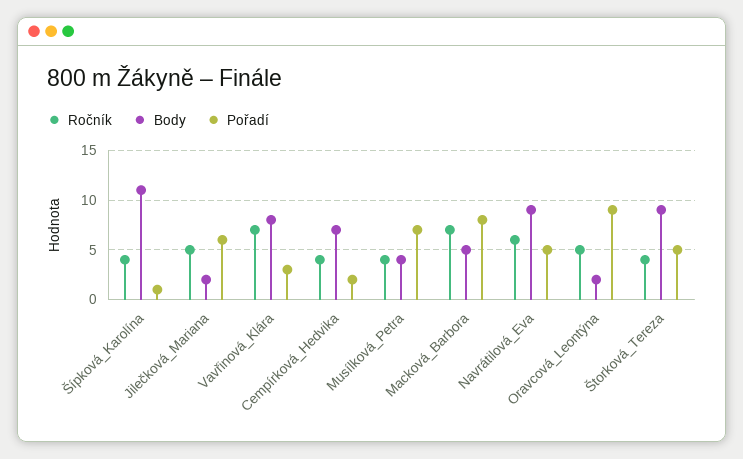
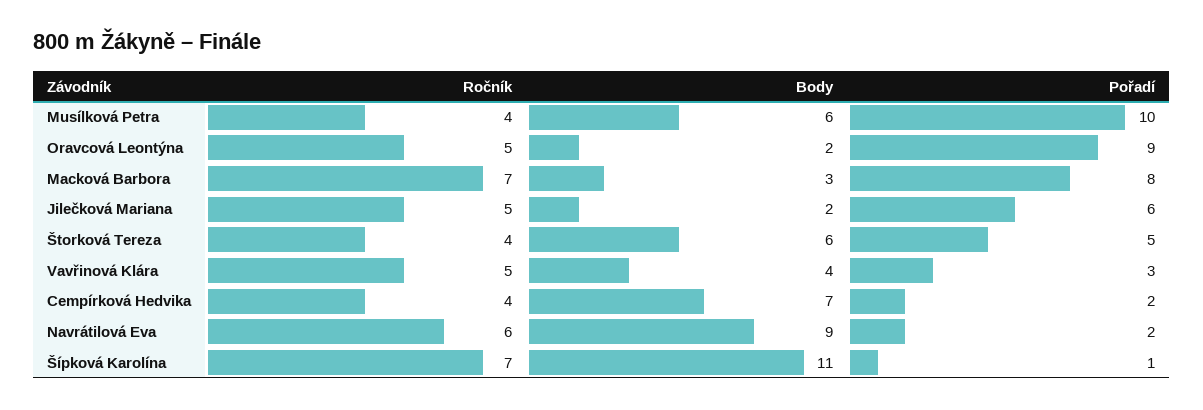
Ročník, Šípková_Karolína: 4 -> 7
Ročník, Vavřinová_Klára: 7 -> 5
Body, Vavřinová_Klára: 8 -> 4
Body, Musílková_Petra: 4 -> 6
Pořadí, Musílková_Petra: 7 -> 10
Body, Macková_Barbora: 5 -> 3
Pořadí, Navrátilová_Eva: 5 -> 2
Body, Štorková_Tereza: 9 -> 6

